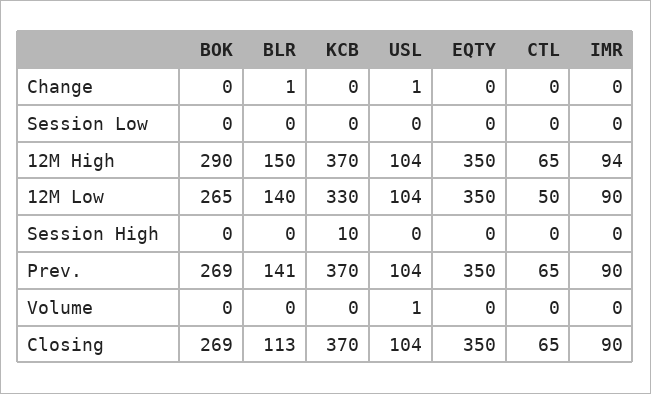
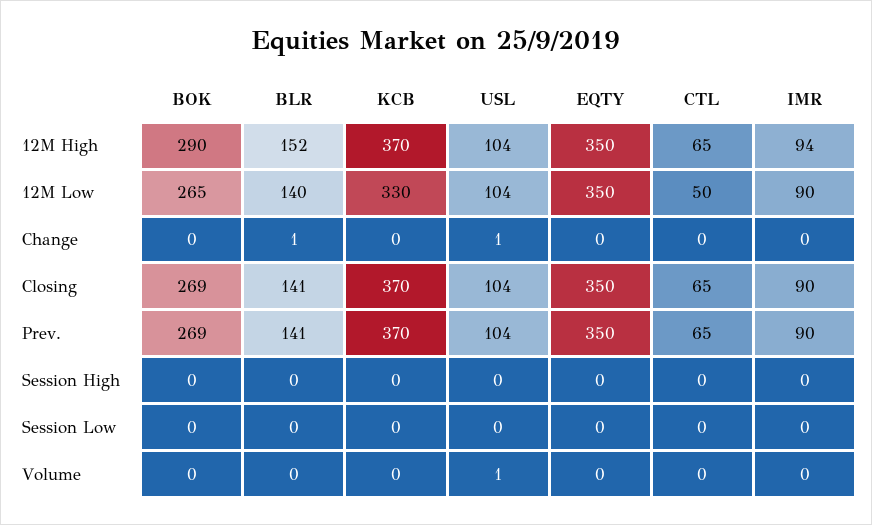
BLR, 12M High: 150 -> 152
KCB, Session High: 10 -> 0
BLR, Closing: 113 -> 141

